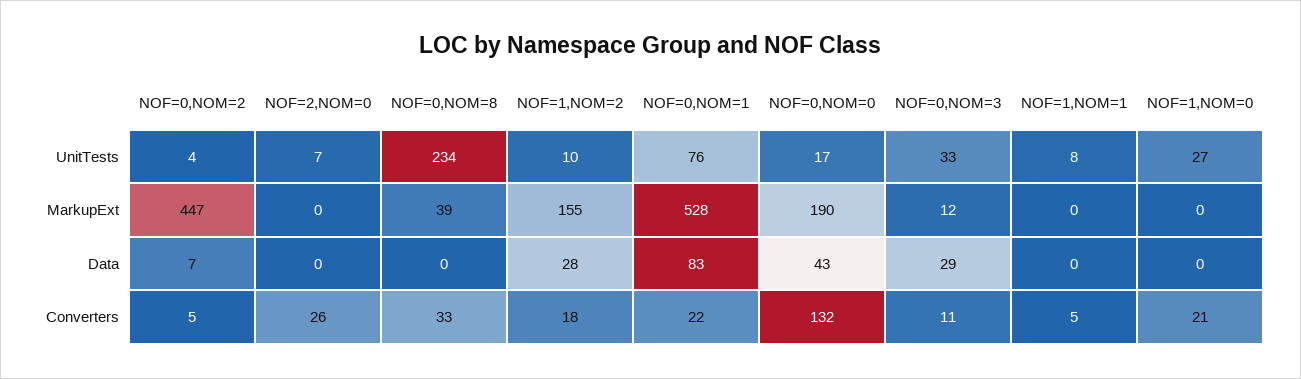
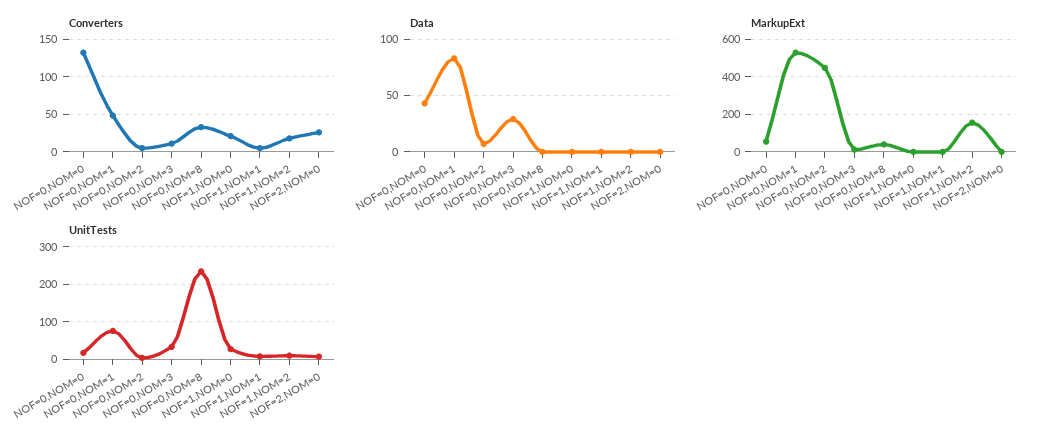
MarkupExt, NOF=0,NOM=0: 190 -> 50
Data, NOF=1,NOM=2: 28 -> 0
Converters, NOF=0,NOM=1: 22 -> 50

